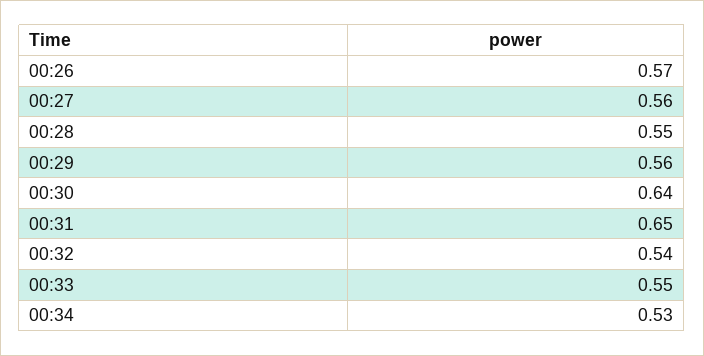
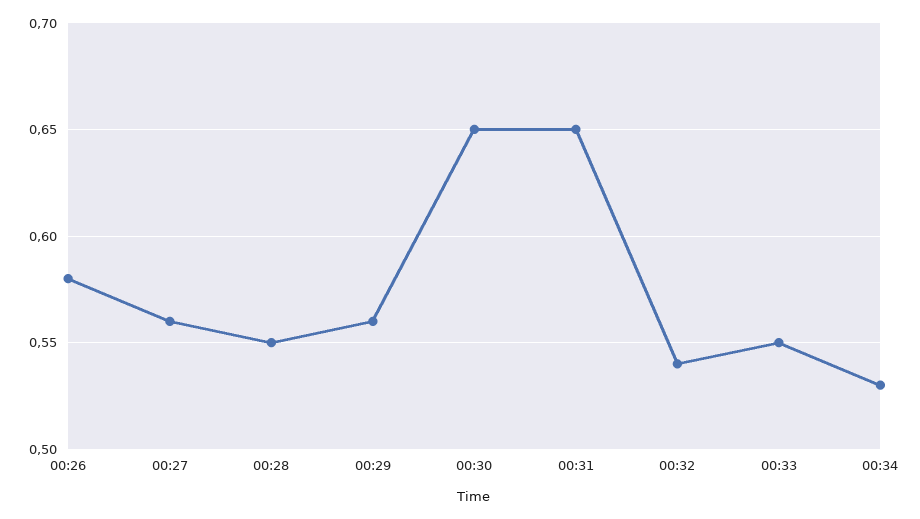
00:26: 0.57 -> 0.58
00:30: 0.64 -> 0.65

